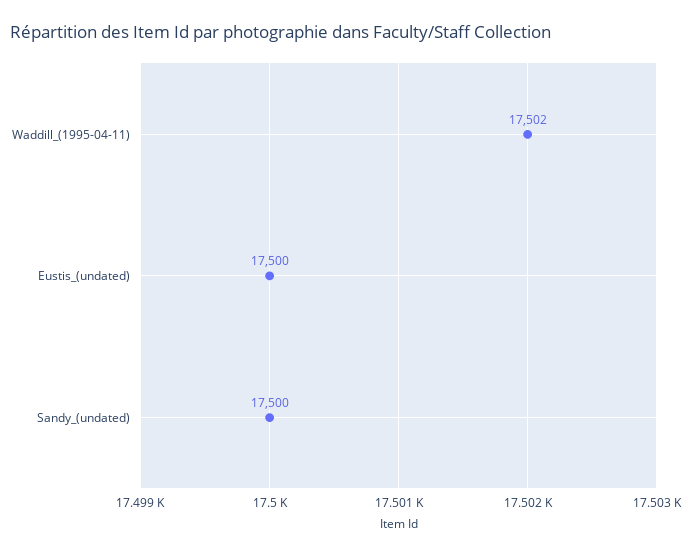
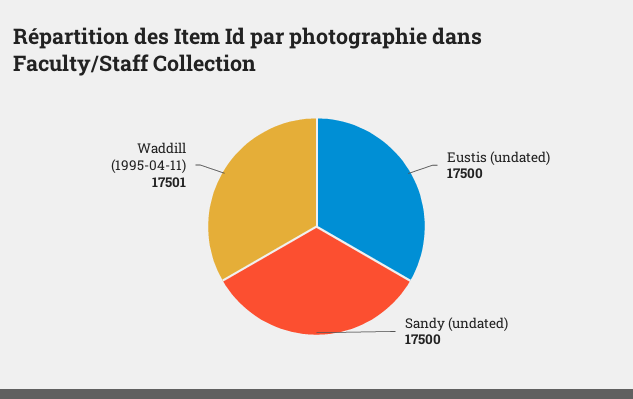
Waddill_(1995-04-11): 17502 -> 17501

